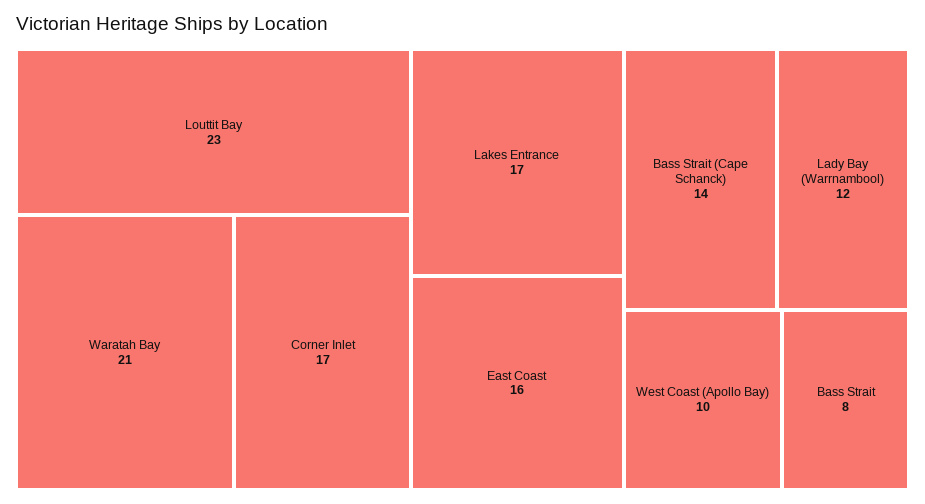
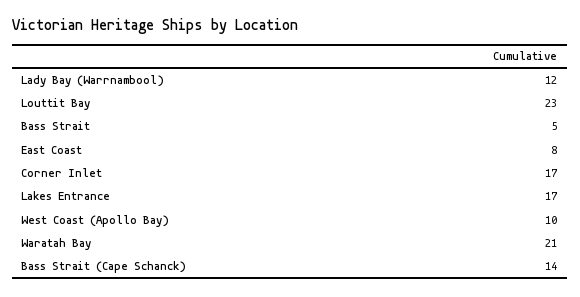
East Coast: 16 -> 8
Bass Strait: 8 -> 5

